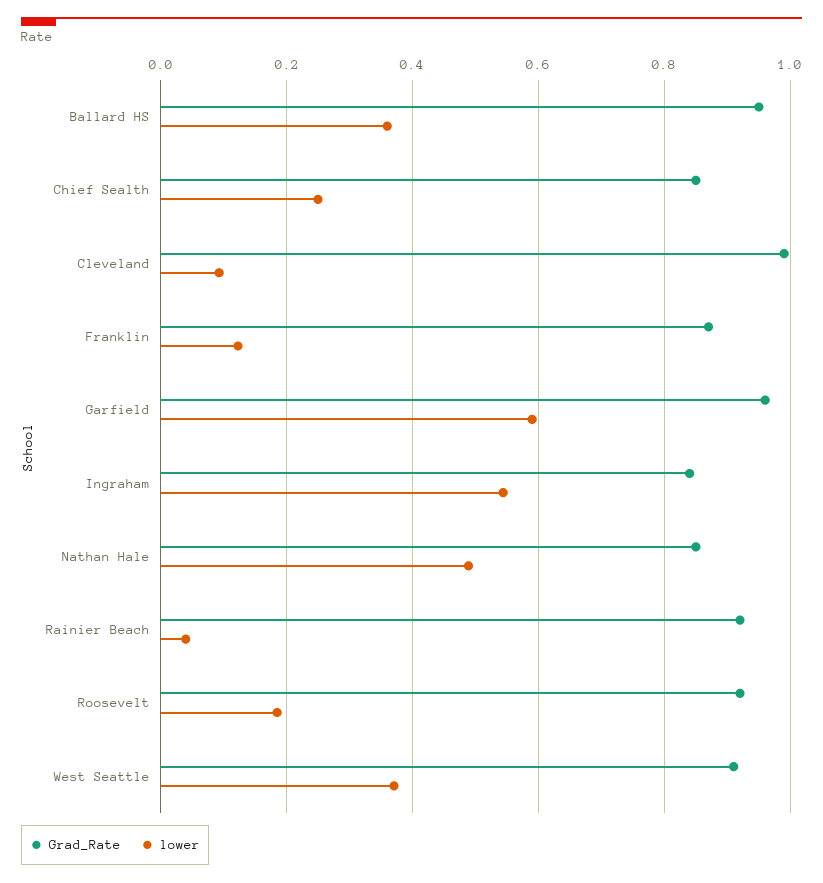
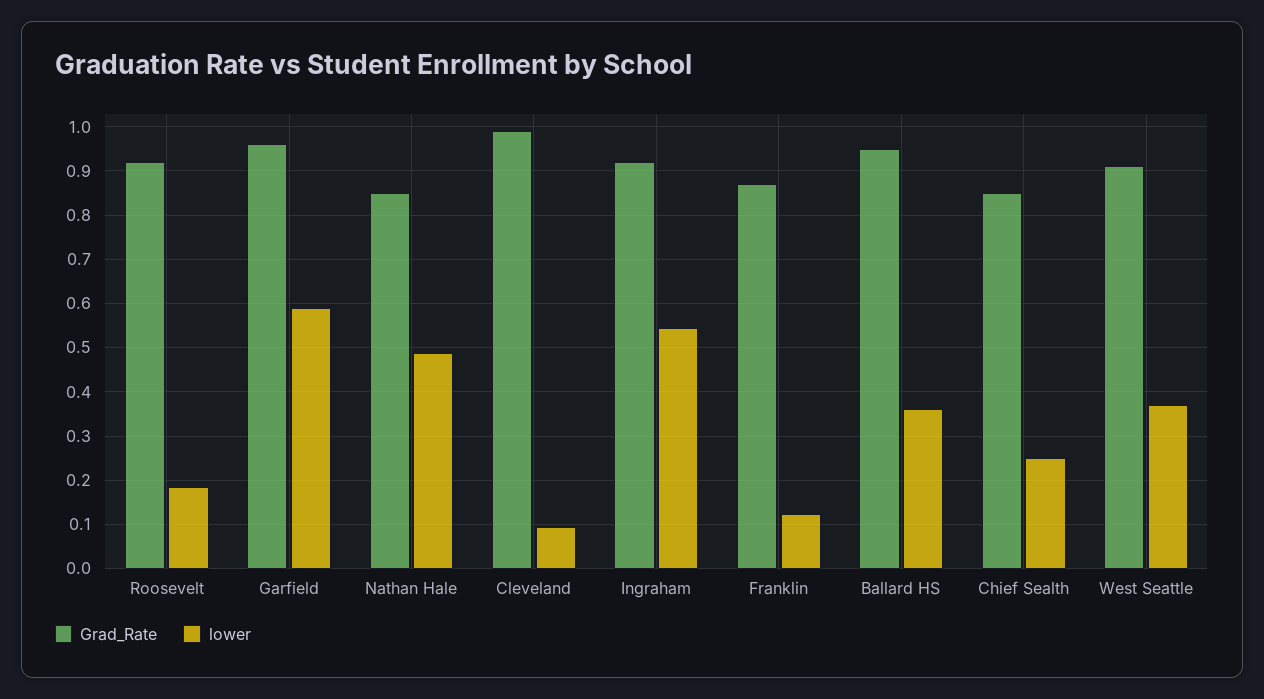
Grad_Rate, Ingraham: 0.84 -> 0.92
Grad_Rate, Rainier Beach: 0.92 -> none
lower, Rainier Beach: 0.04 -> none

